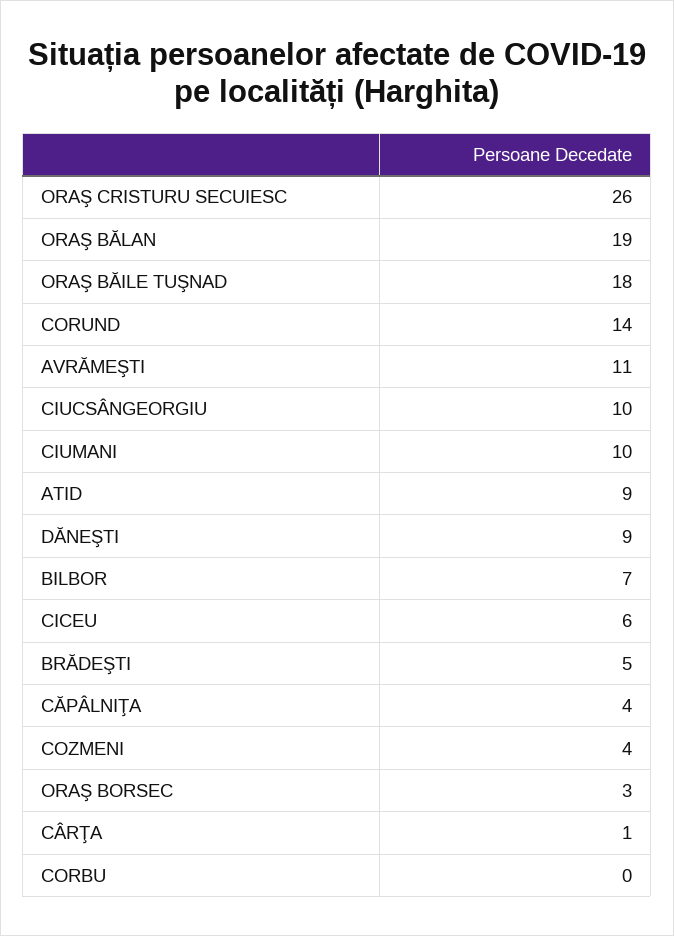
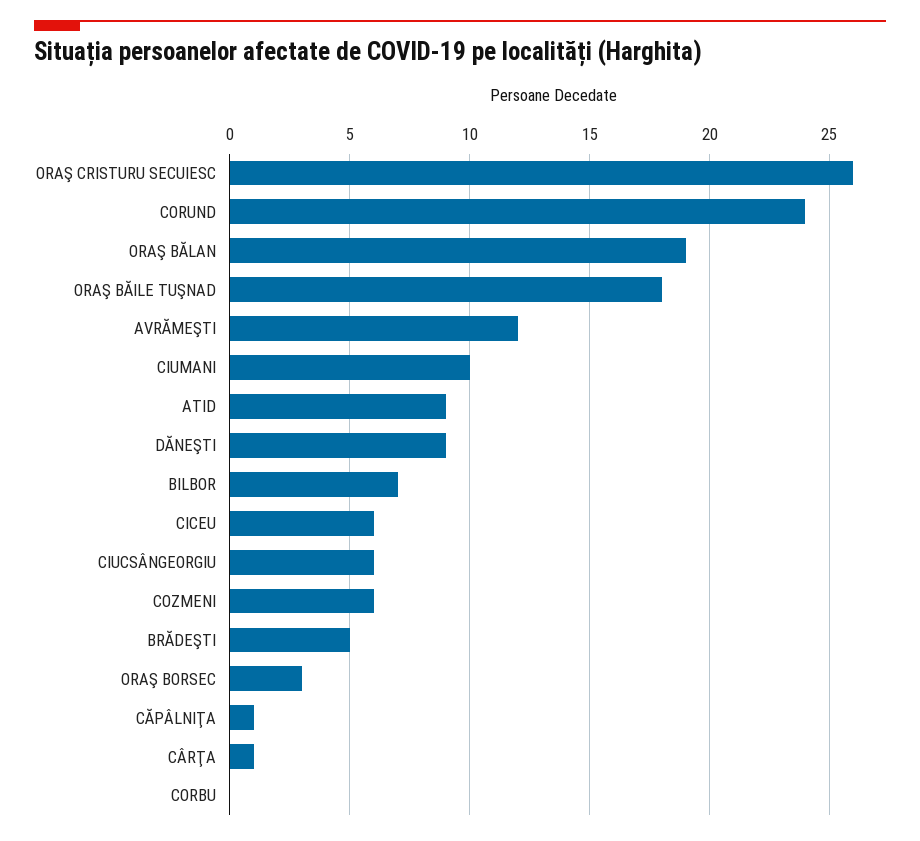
CORUND: 14 -> 24
AVRĂMEŞTI: 11 -> 12
CIUCSÂNGEORGIU: 10 -> 6
CĂPÂLNIŢA: 4 -> 1
COZMENI: 4 -> 6

